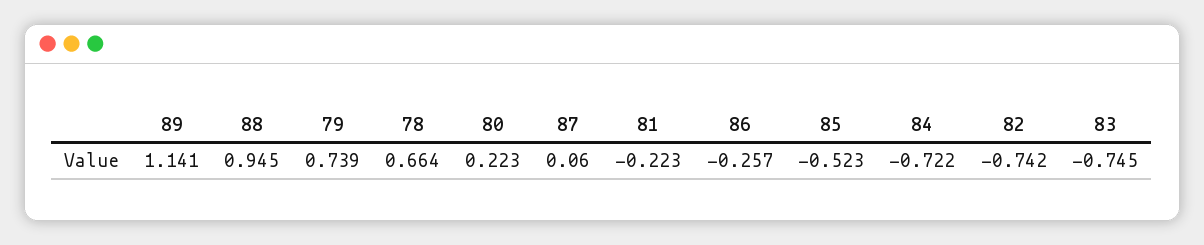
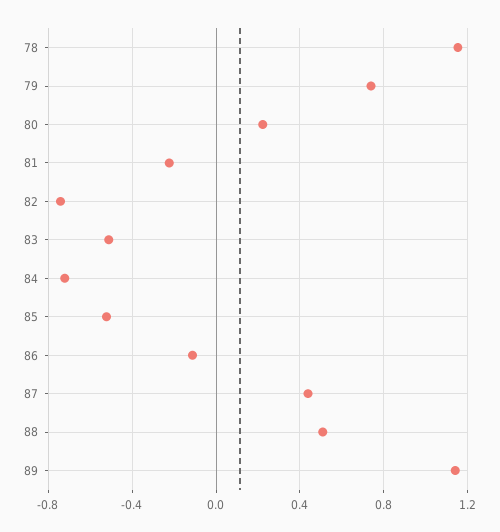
88: 0.945 -> 0.5
78: 0.664 -> 1.15
87: 0.06 -> 0.45
86: -0.257 -> -0.1
83: -0.745 -> -0.5

